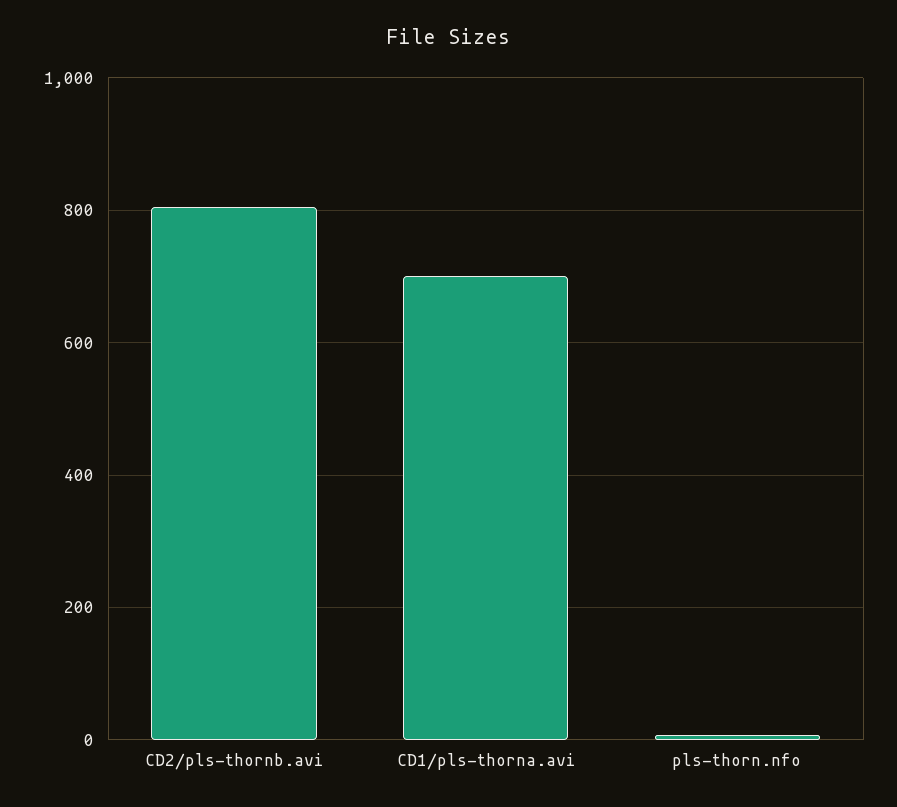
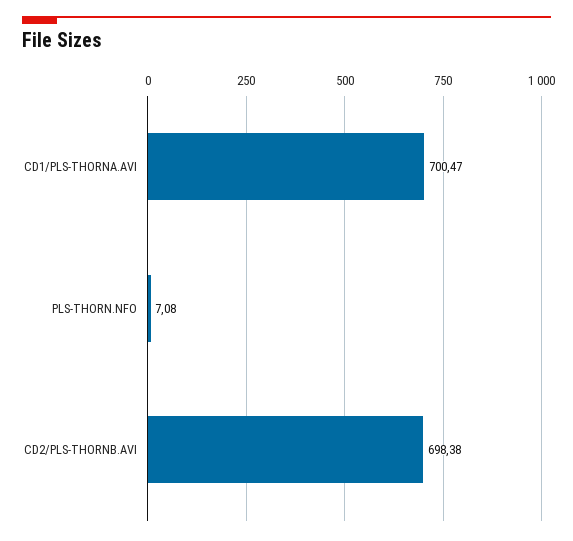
CD2/pls-thornb.avi: 800 -> 698.38

